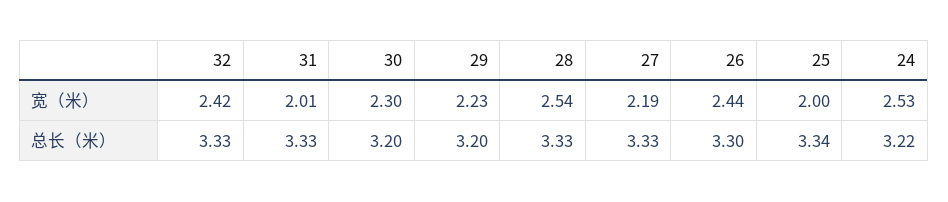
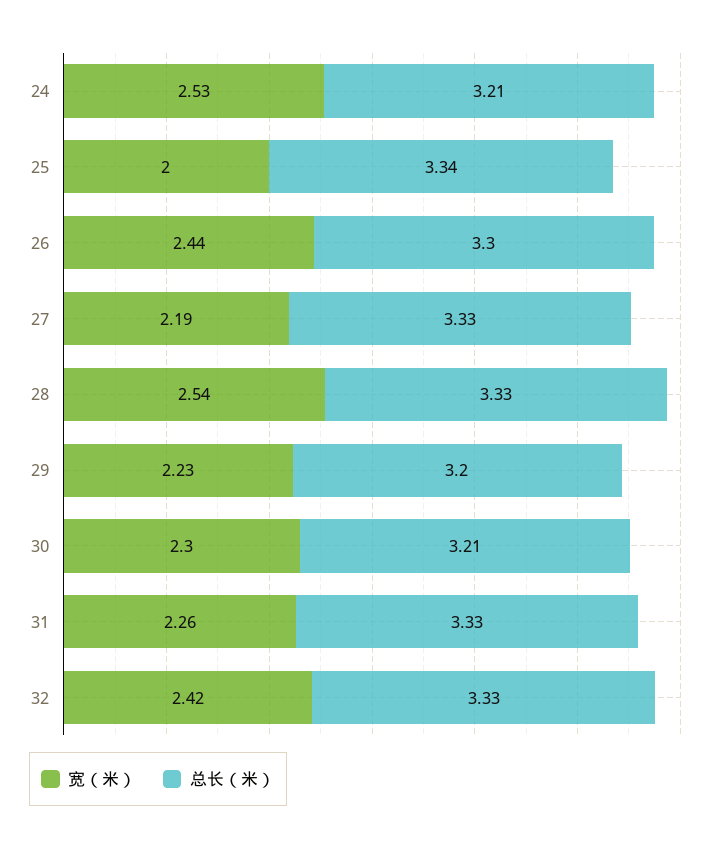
宽（米）, 31: 2.01 -> 2.26
总长（米）, 30: 3.2 -> 3.21
总长（米）, 24: 3.22 -> 3.21

